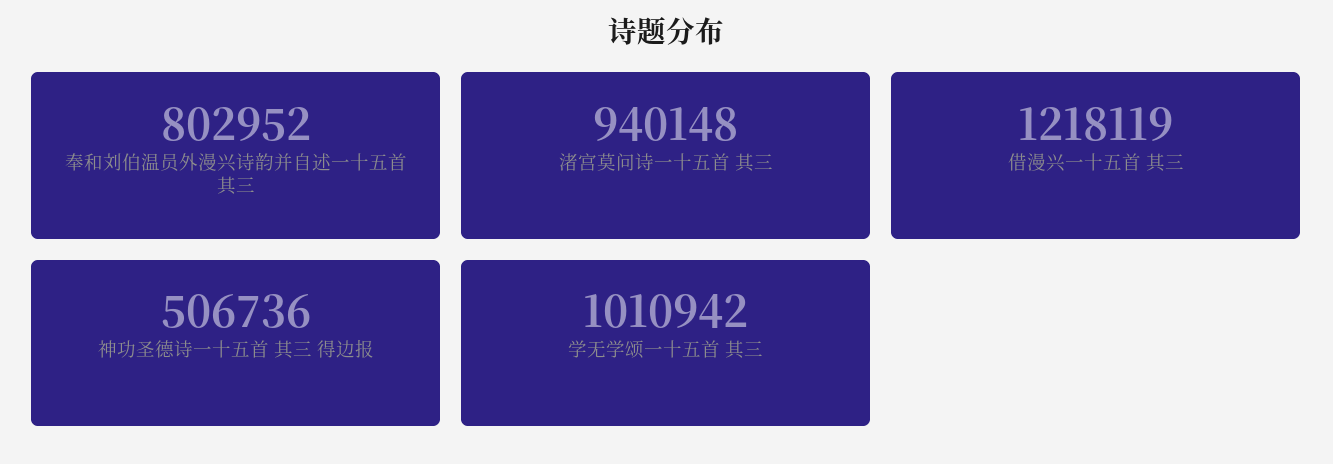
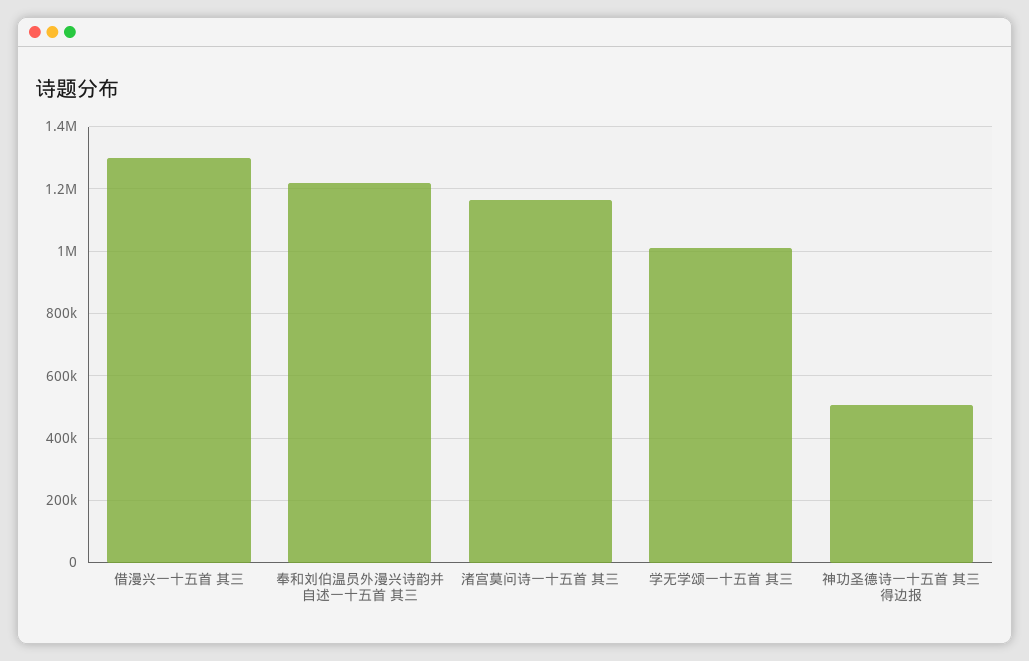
奉和刘伯温员外漫兴诗韵并自述一十五首 其三: 802952 -> 1220000
渚宫莫问诗一十五首 其三: 940148 -> 1160000
借漫兴一十五首 其三: 1218119 -> 1300000

